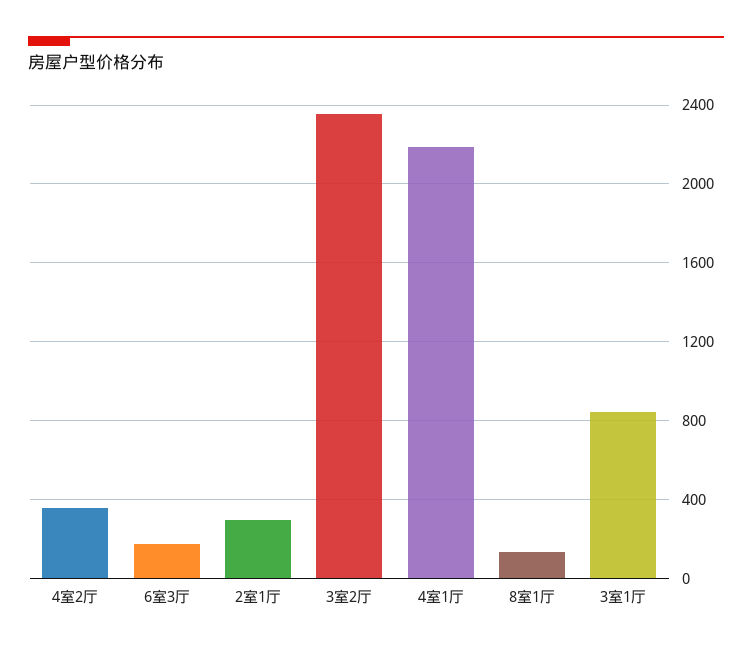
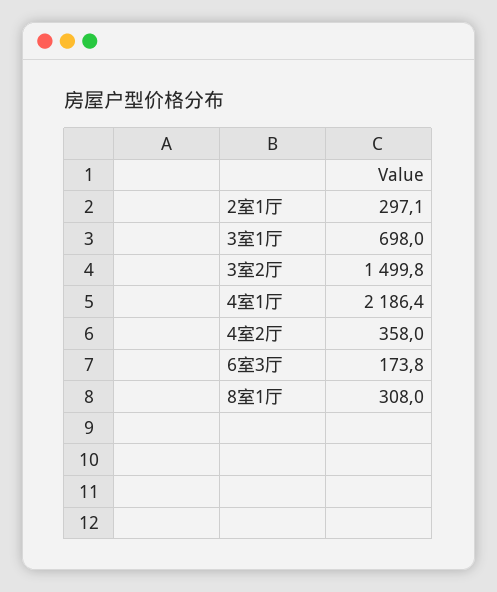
3室2厅: 2350 -> 1499.8
8室1厅: 150 -> 308
3室1厅: 850 -> 698

